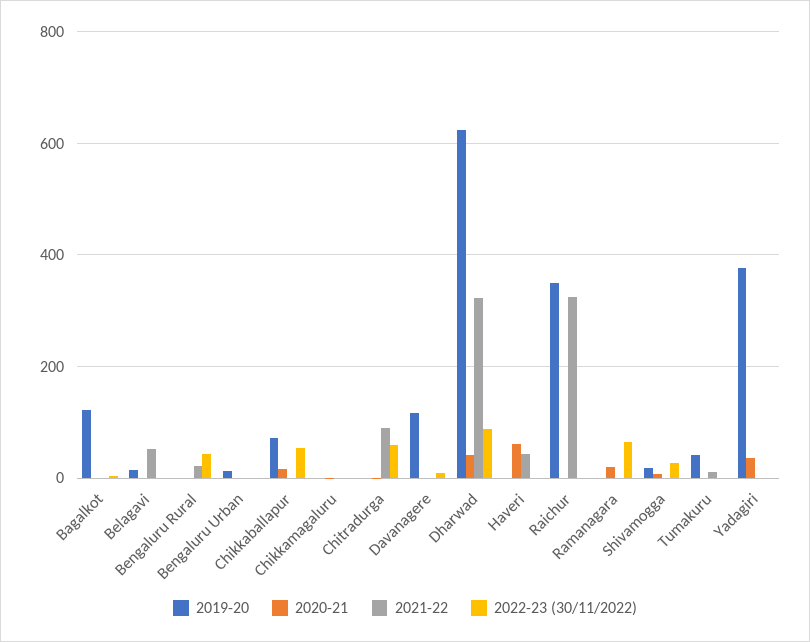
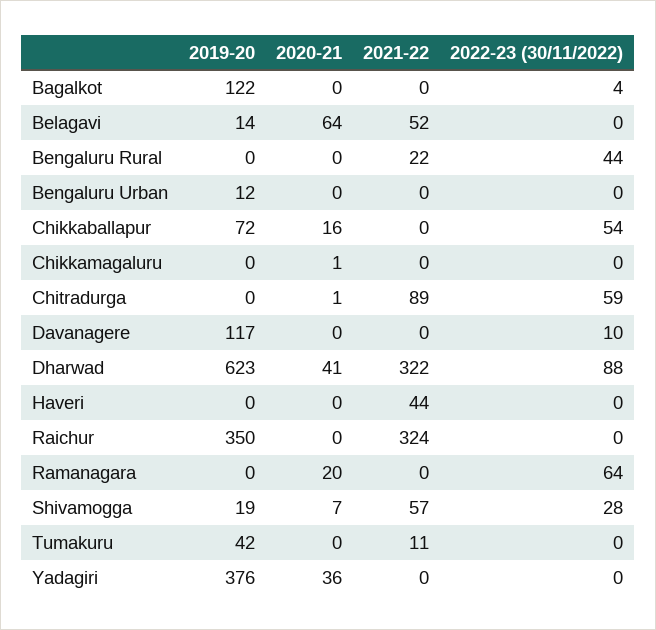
2020-21, Belagavi: 0 -> 64
2020-21, Haveri: 60 -> 0
2021-22, Shivamogga: 0 -> 57

